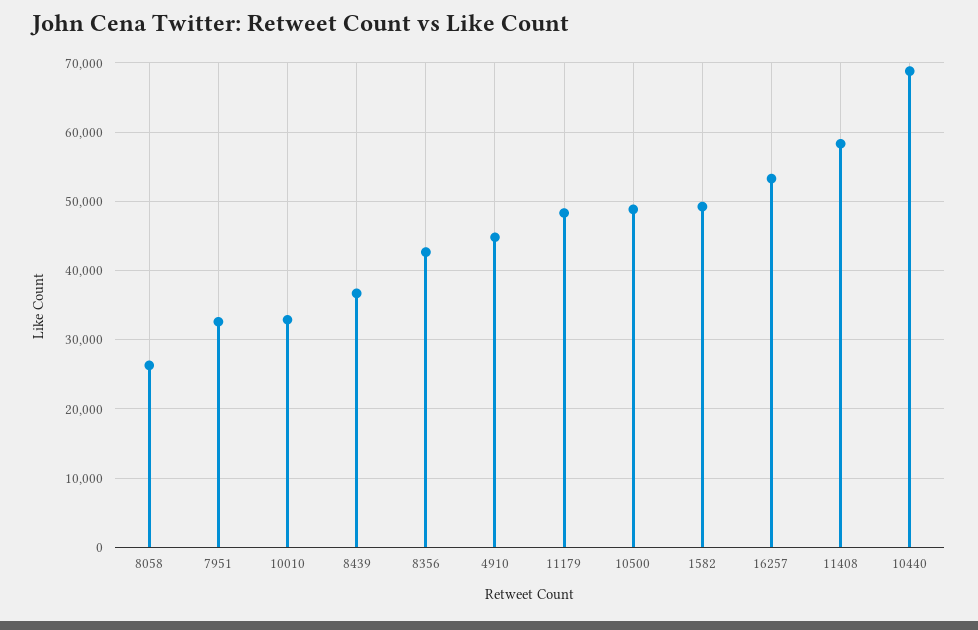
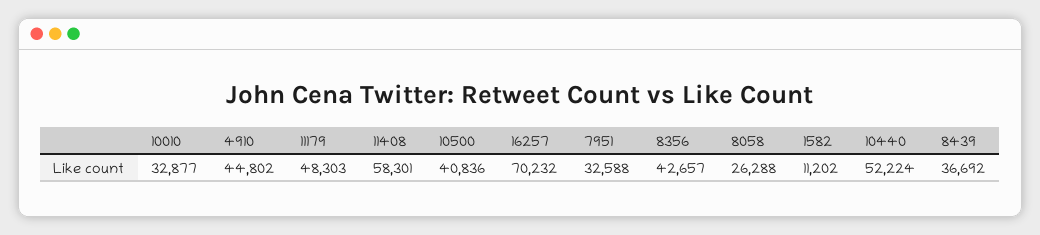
10500: 49000 -> 40836
1582: 49000 -> 11202
16257: 53000 -> 70232
10440: 69000 -> 52224

